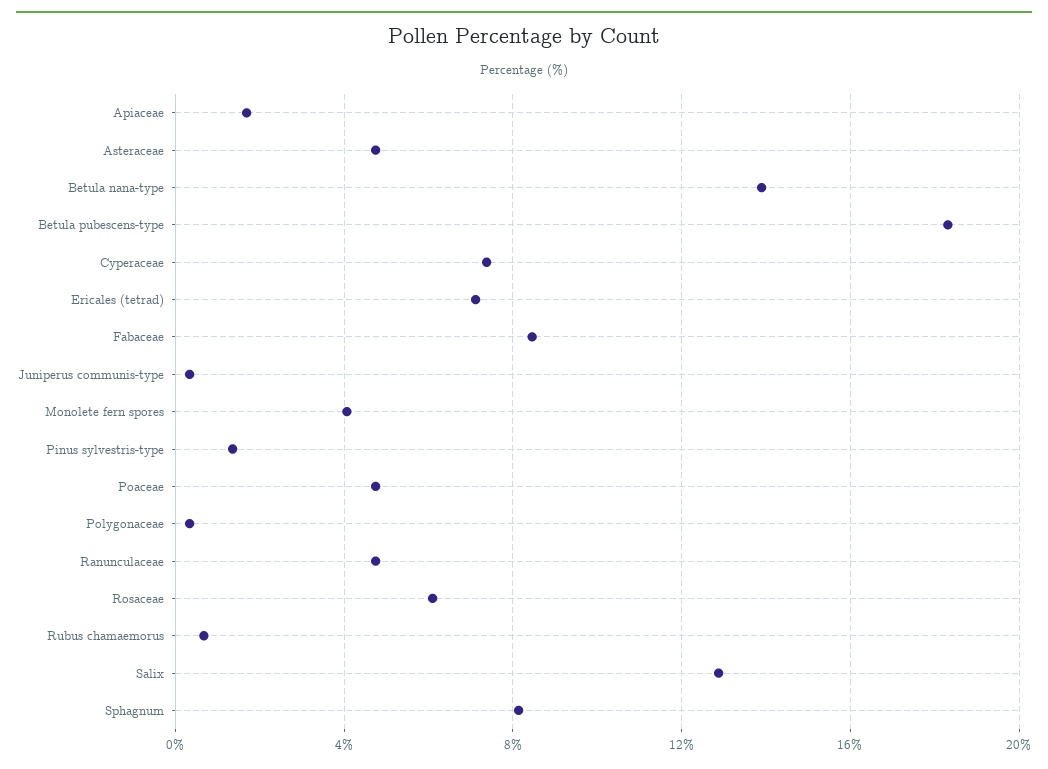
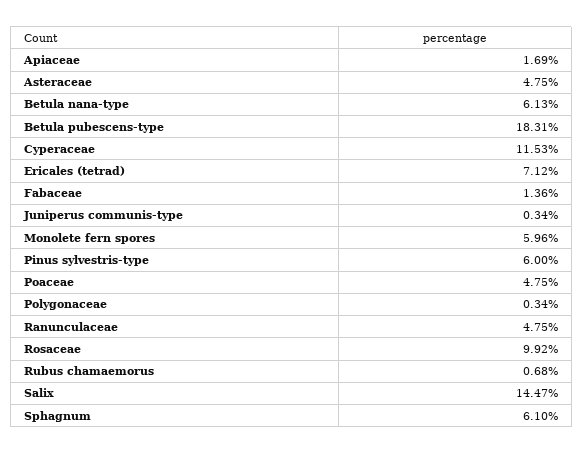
Betula nana-type: 14 -> 6.13
Cyperaceae: 7.5 -> 11.53
Fabaceae: 8.5 -> 1.36
Monolete fern spores: 4 -> 5.96
Pinus sylvestris-type: 1.5 -> 6
Rosaceae: 6 -> 9.92
Salix: 13 -> 14.47
Sphagnum: 8 -> 6.1

